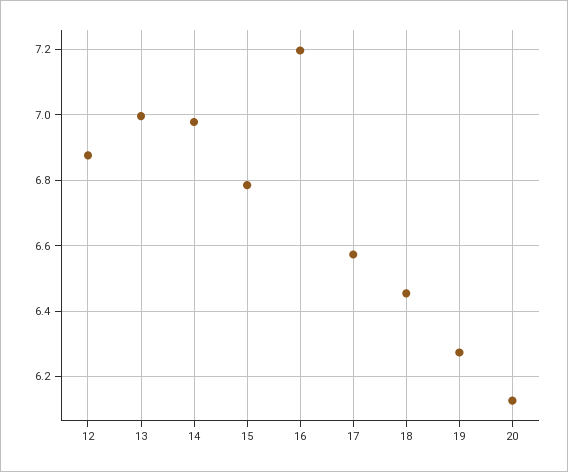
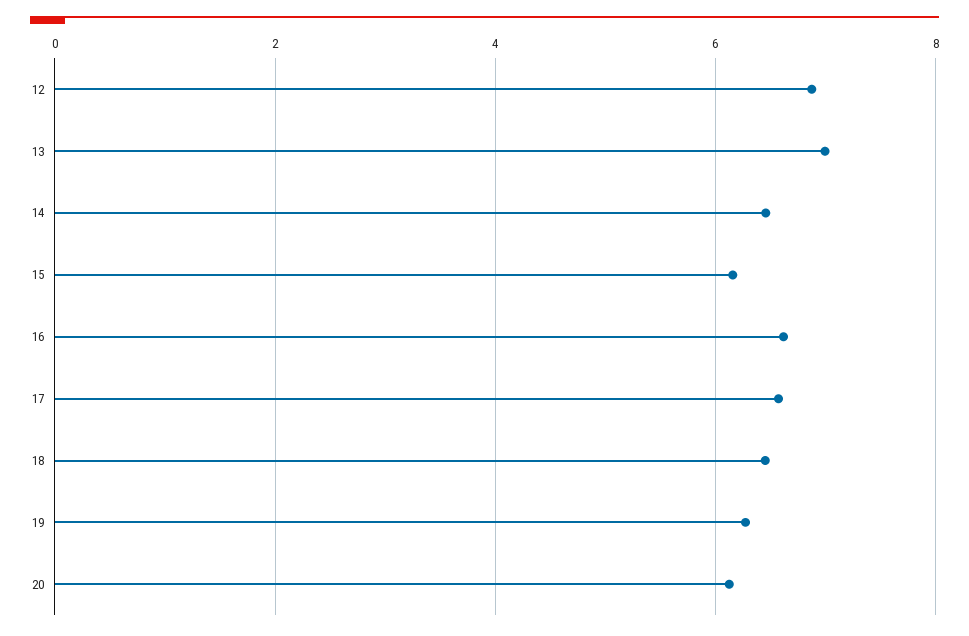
14: 6.98 -> 6.4
15: 6.78 -> 6.2
16: 7.2 -> 6.6

